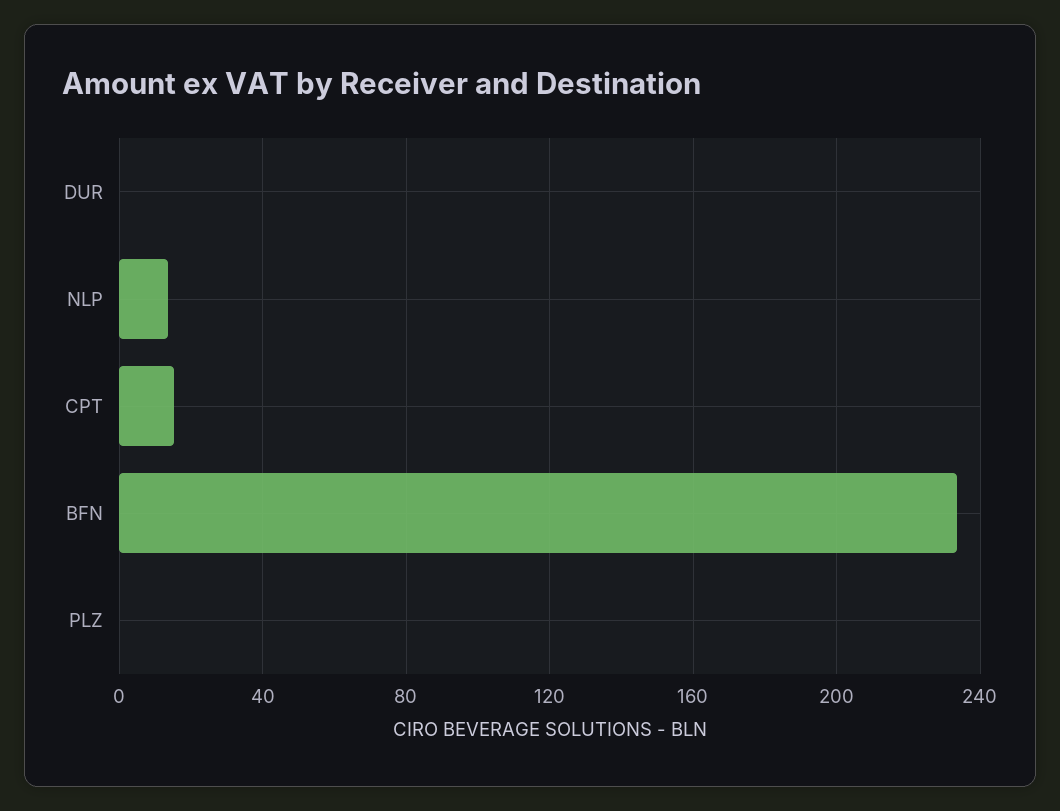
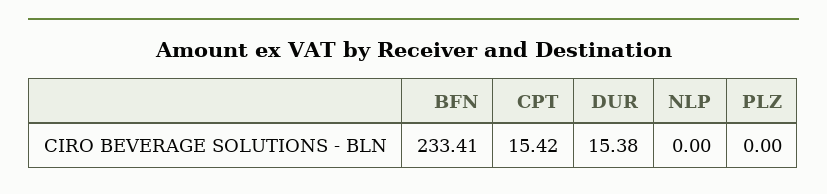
DUR: 0 -> 15.38
NLP: 15 -> 0

